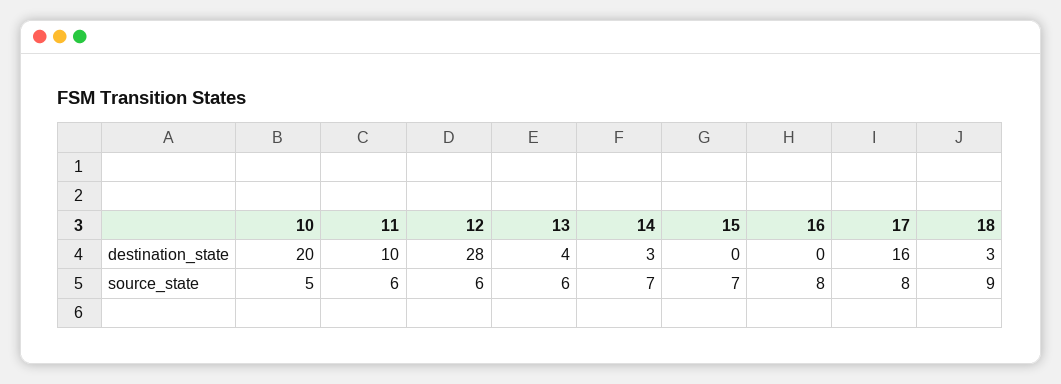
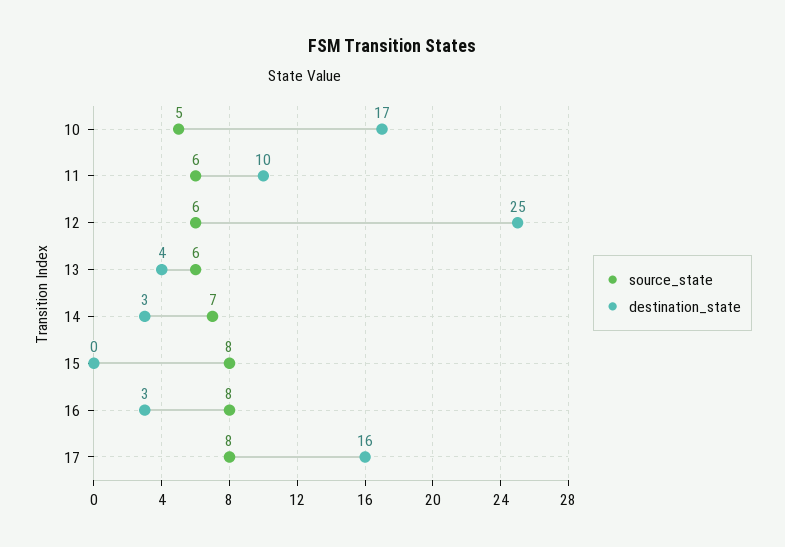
destination_state, 10: 20 -> 17
destination_state, 12: 28 -> 25
destination_state, 16: 0 -> 3
destination_state, 18: 3 -> none
source_state, 15: 7 -> 8
source_state, 18: 9 -> none

